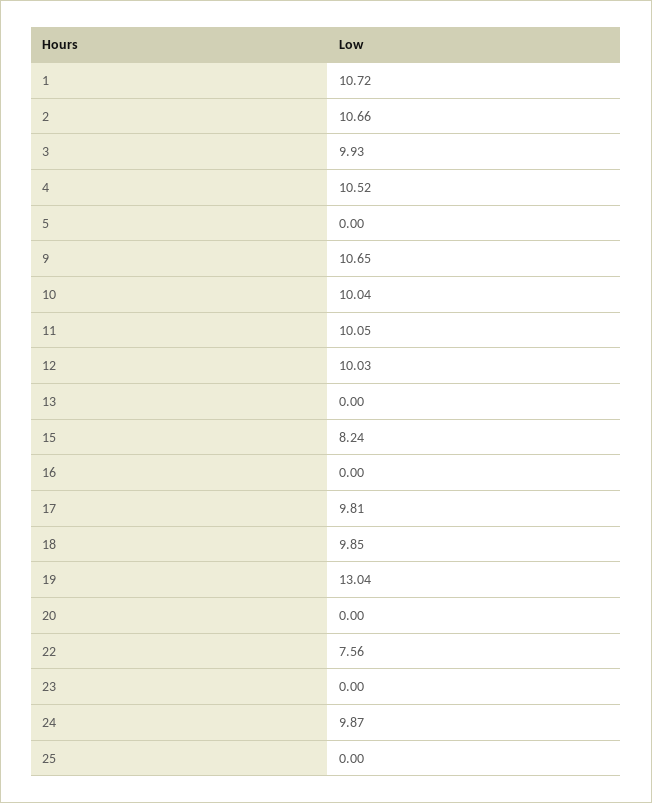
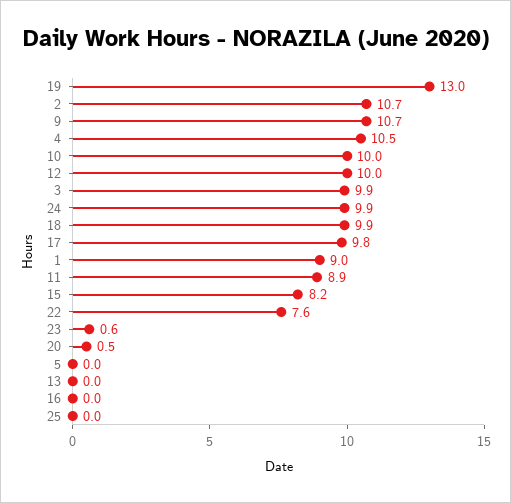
1: 10.72 -> 9
11: 10.05 -> 8.9
20: 0 -> 0.5
23: 0 -> 0.6

